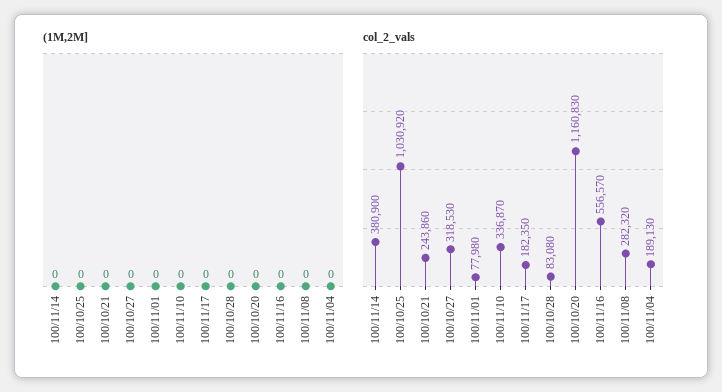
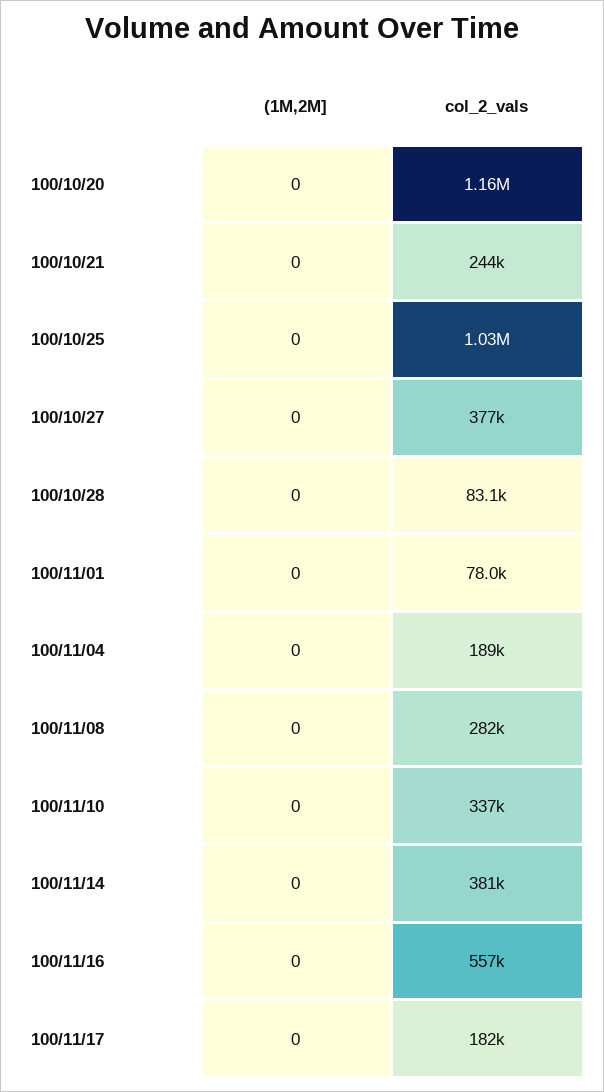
col_2_vals, 100/10/27: 318530 -> 377000

